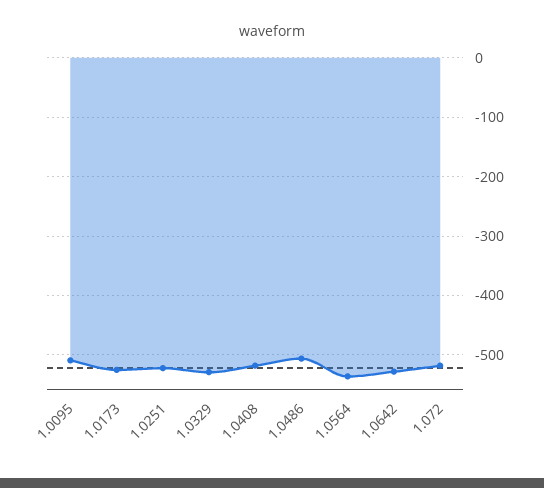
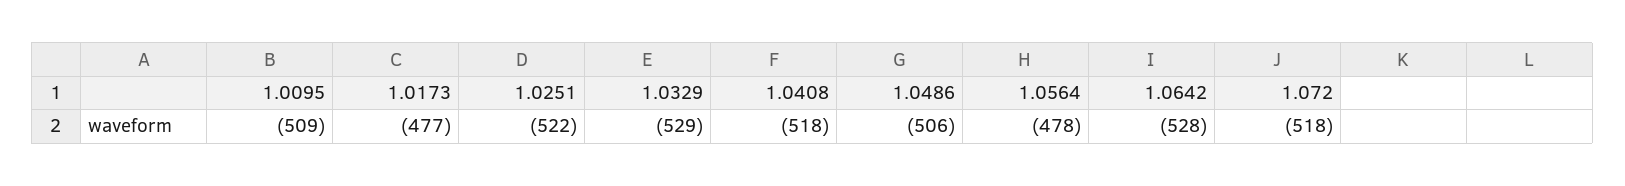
1.0173: -520 -> -477
1.0564: -540 -> -478

